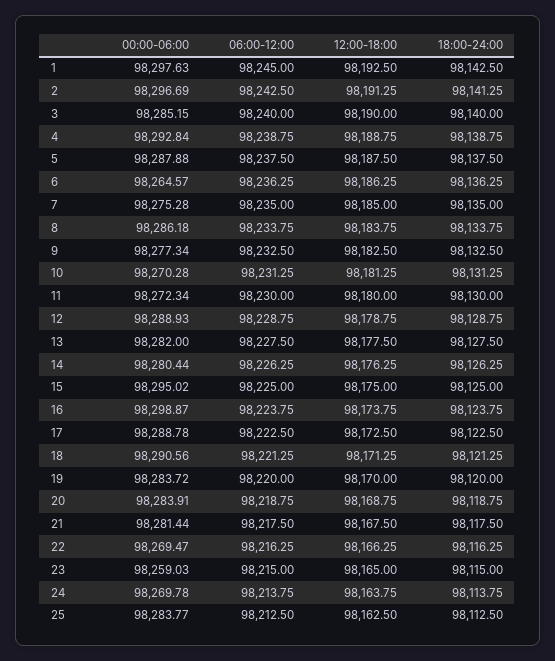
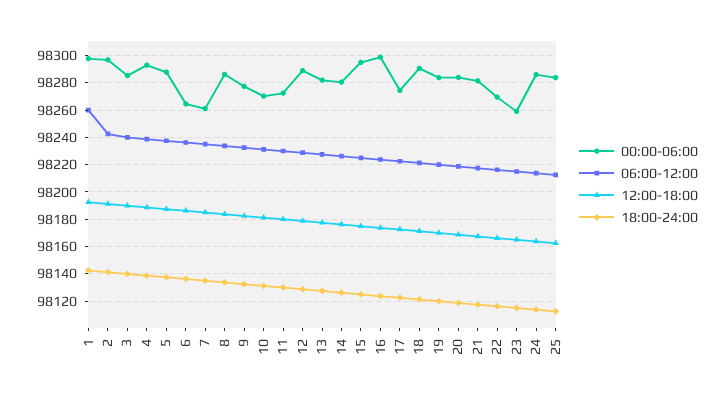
06:00-12:00, 1: 98245 -> 98260
00:00-06:00, 7: 98275.28 -> 98260
00:00-06:00, 17: 98288.78 -> 98275
00:00-06:00, 24: 98269.78 -> 98285

